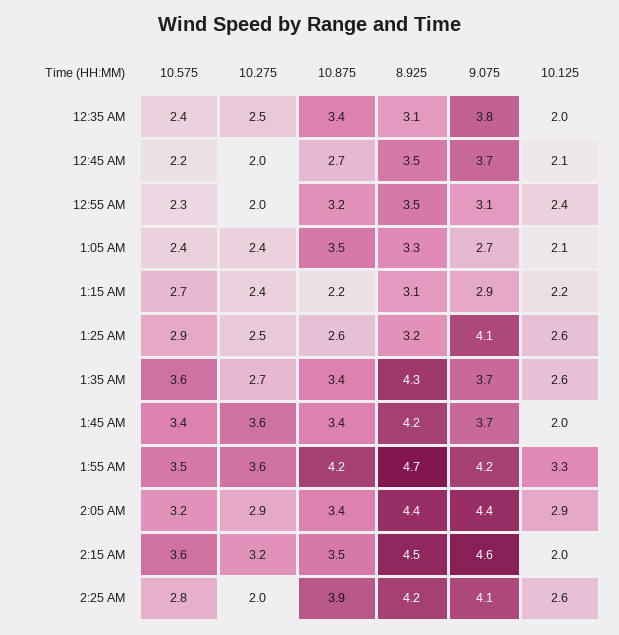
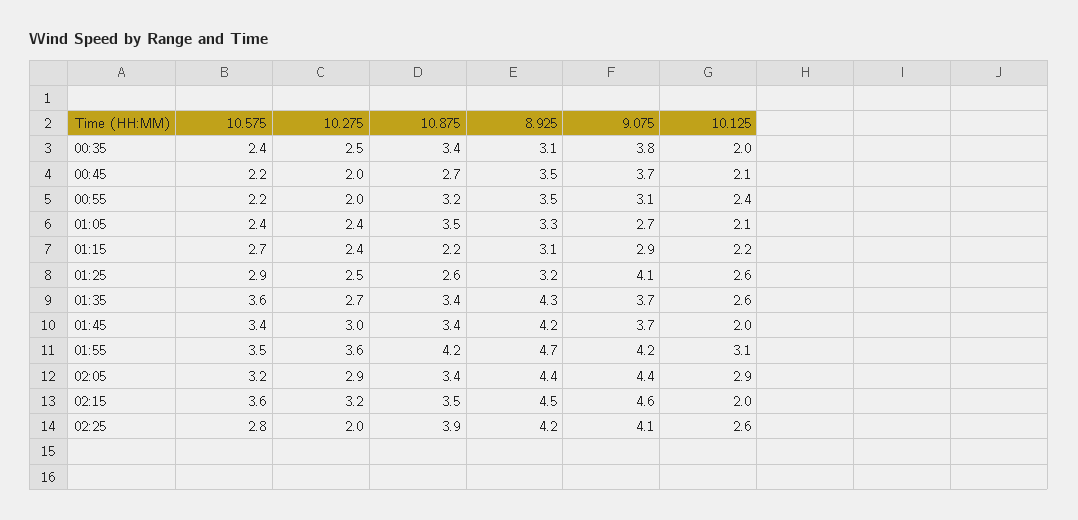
10.575, 12:55 AM: 2.3 -> 2.2
10.275, 1:45 AM: 3.6 -> 3
10.125, 1:55 AM: 3.3 -> 3.1

